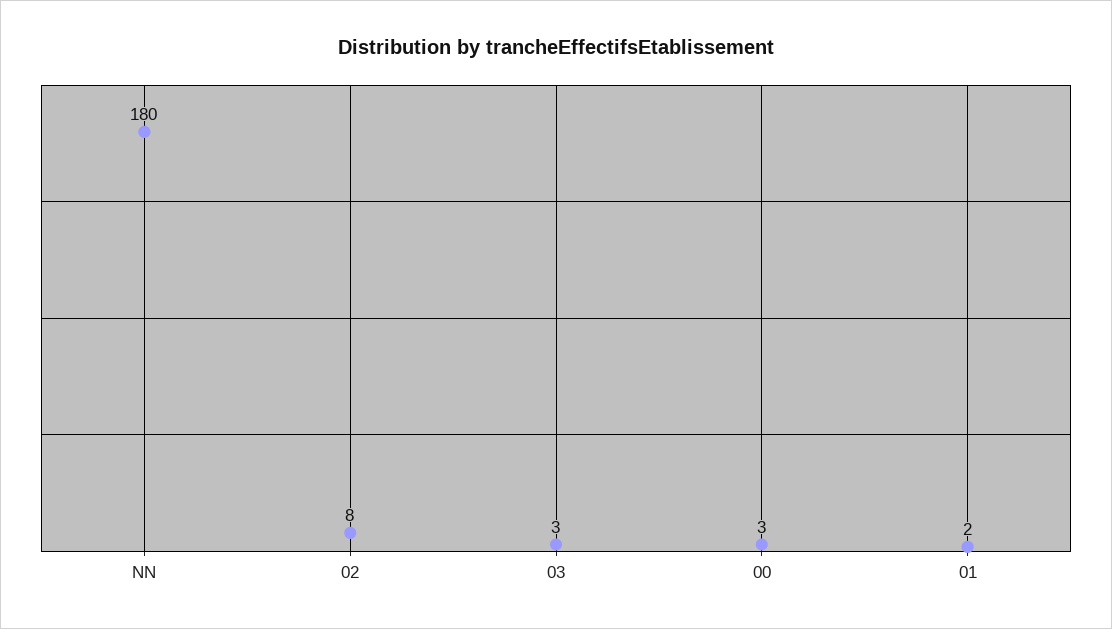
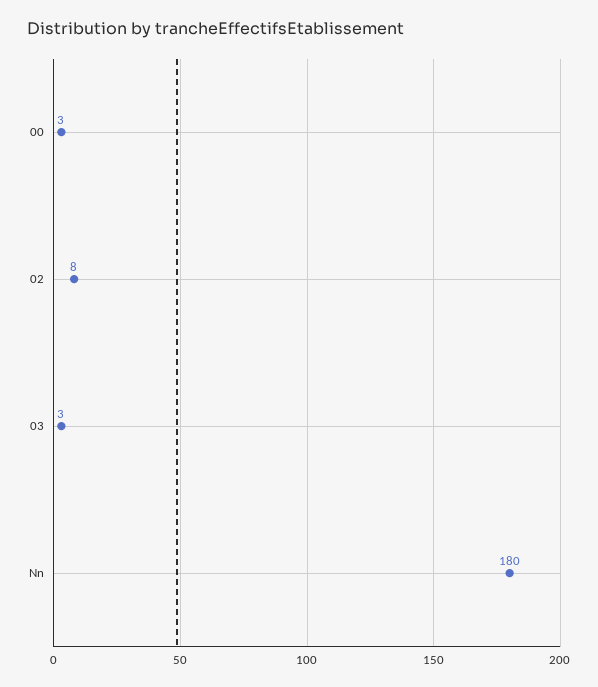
01: 2 -> none

